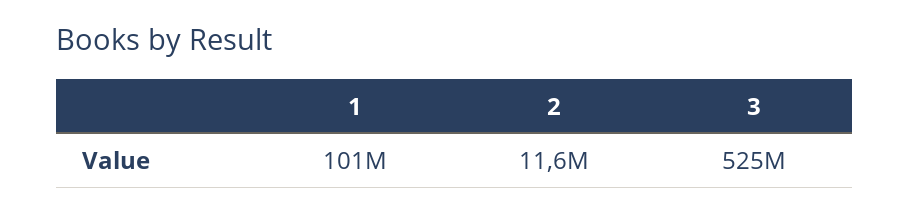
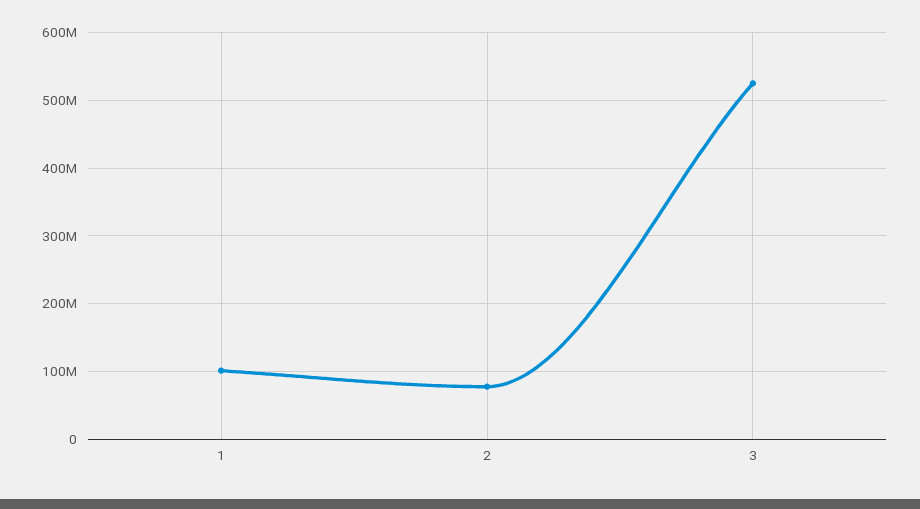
2: 11600000 -> 80000000

